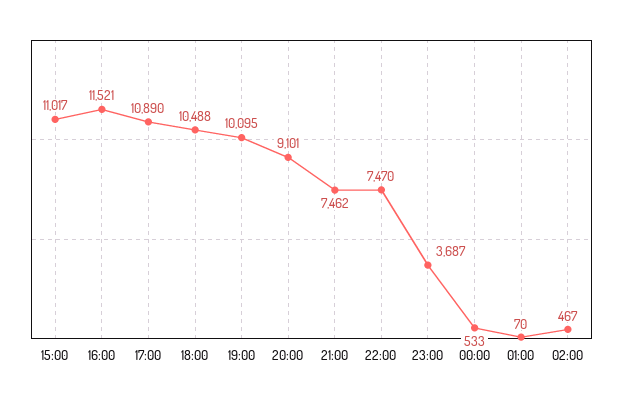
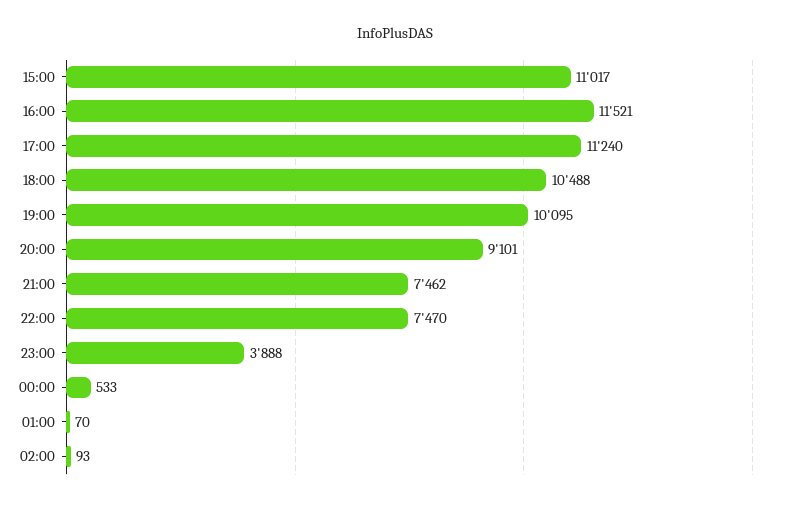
17:00: 10890 -> 11240
23:00: 3687 -> 3888
02:00: 467 -> 93

